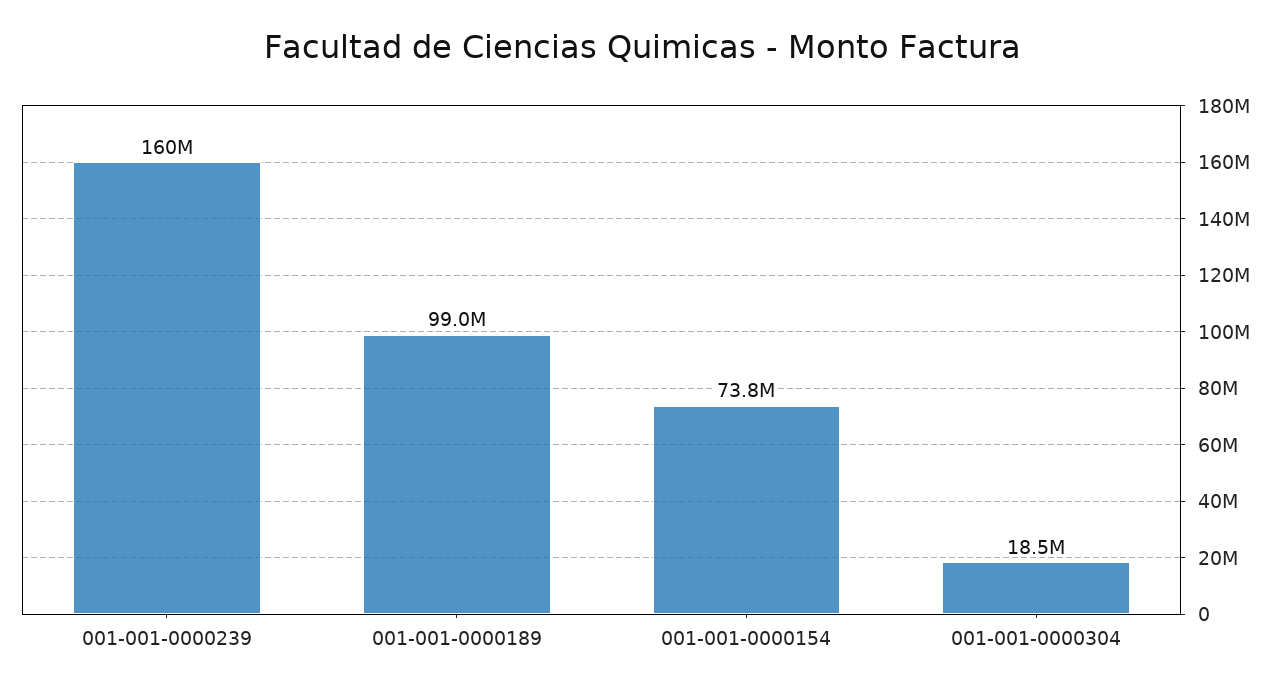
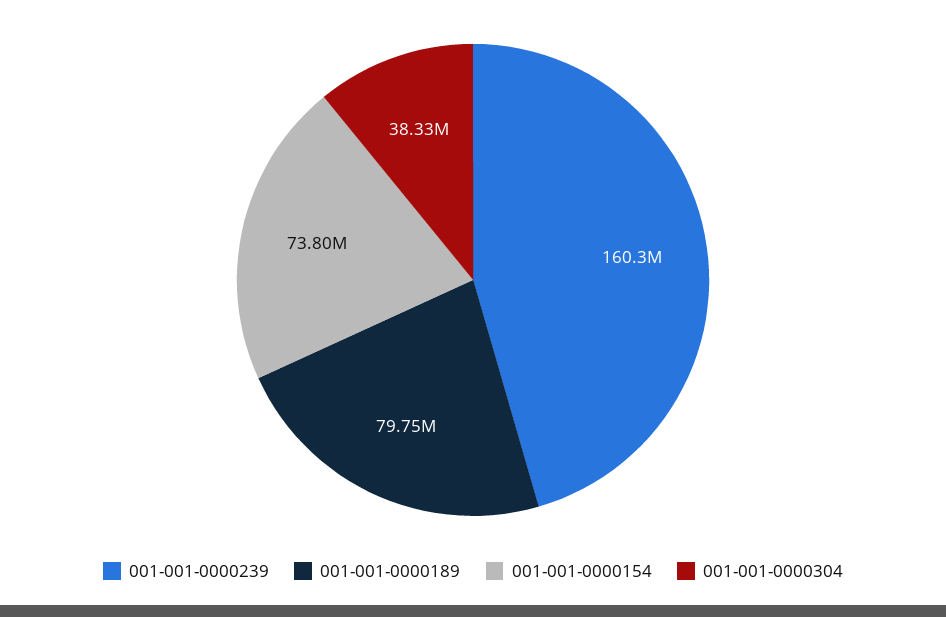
001-001-0000189: 99000000 -> 79750000
001-001-0000304: 18500000 -> 38330000

